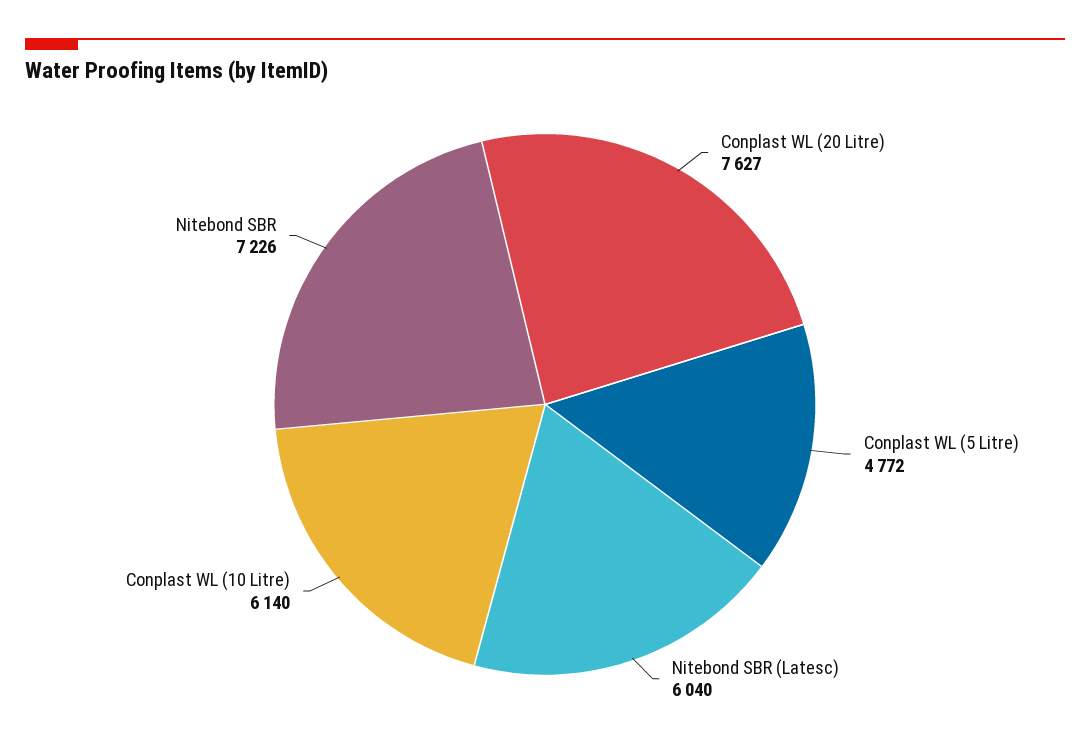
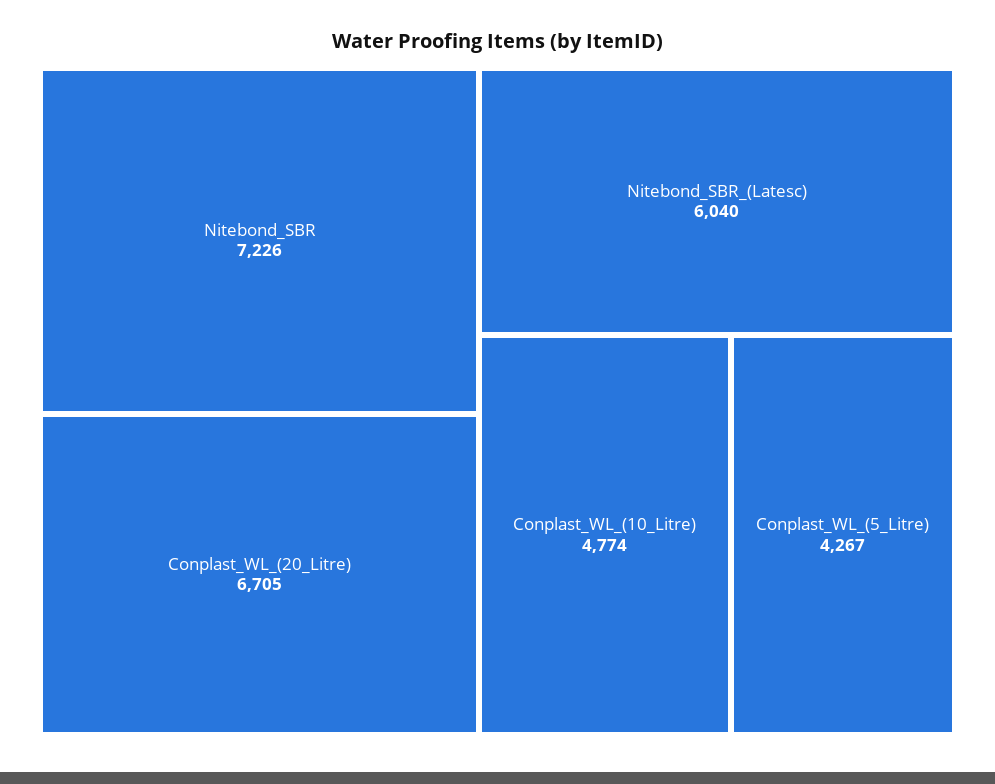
Conplast WL (20 Litre): 7627 -> 6705
Conplast WL (5 Litre): 4772 -> 4267
Conplast WL (10 Litre): 6140 -> 4774

